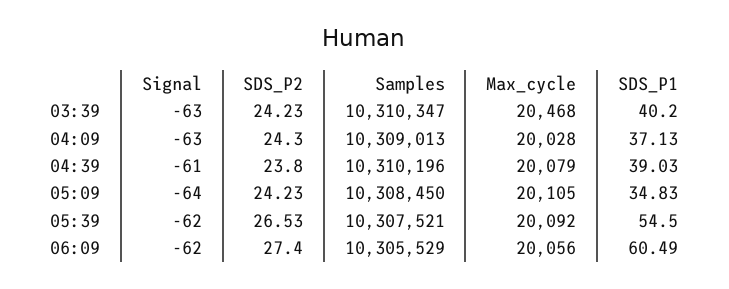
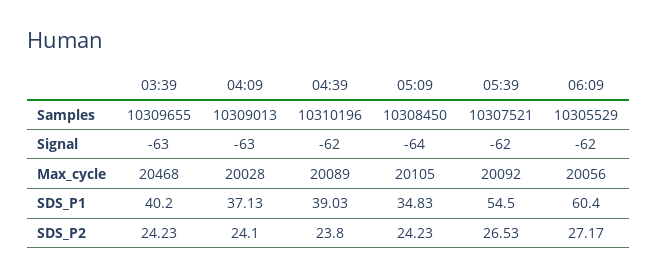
Samples, 03:39: 10310347 -> 10309655
SDS_P2, 04:09: 24.3 -> 24.1
Signal, 04:39: -61 -> -62
Max_cycle, 04:39: 20079 -> 20089
SDS_P2, 06:09: 27.4 -> 27.17
SDS_P1, 06:09: 60.49 -> 60.4

